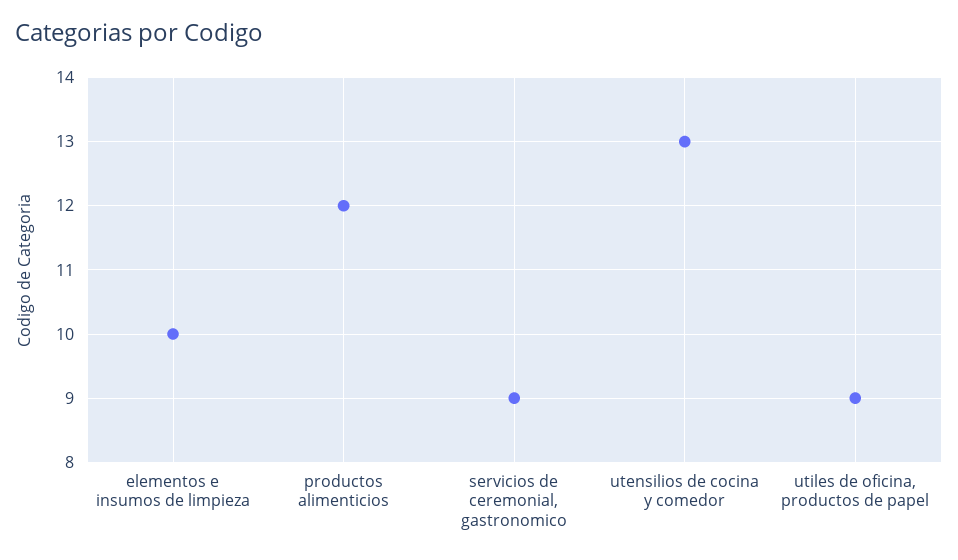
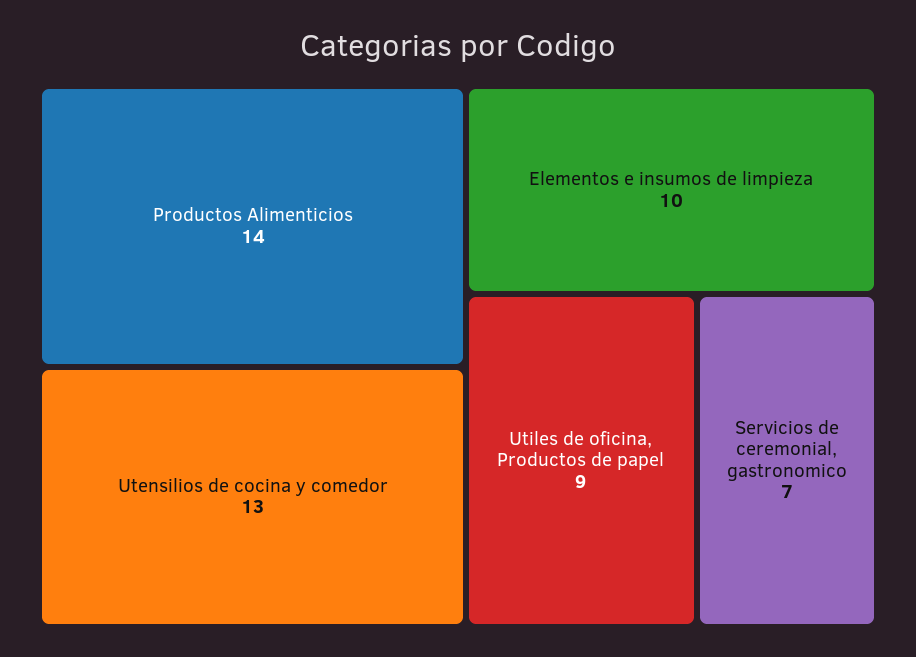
productos alimenticios: 12 -> 14
servicios de ceremonial, gastronomico: 9 -> 7

